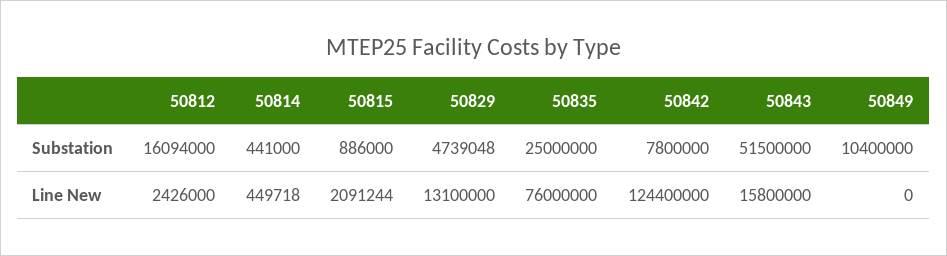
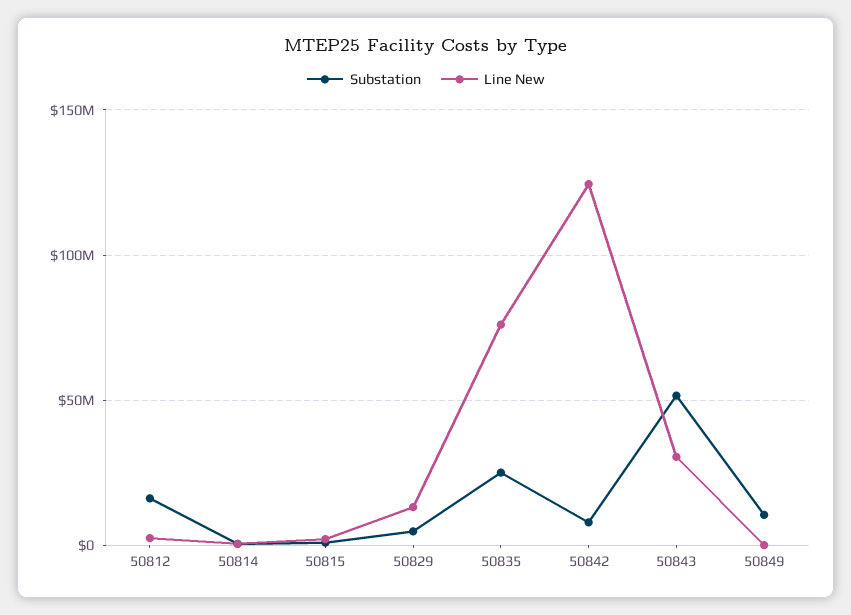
Line New, 50843: 15800000 -> 30000000

